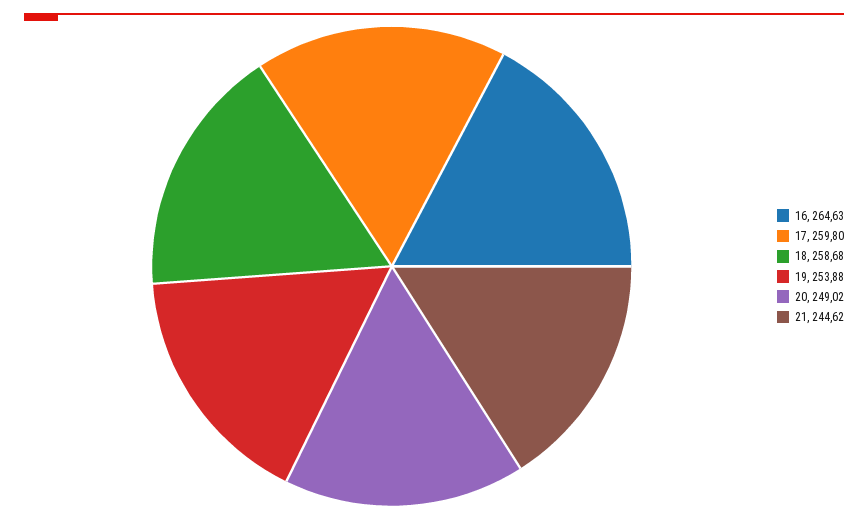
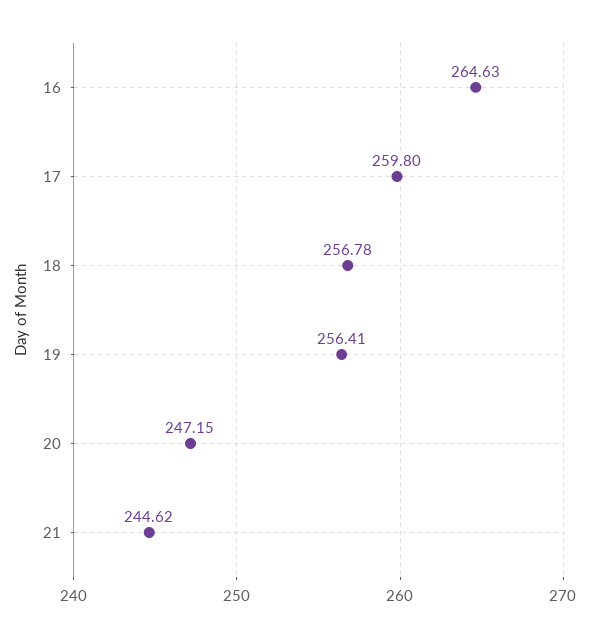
18: 258.68 -> 256.78
19: 253.88 -> 256.41
20: 249.02 -> 247.15

